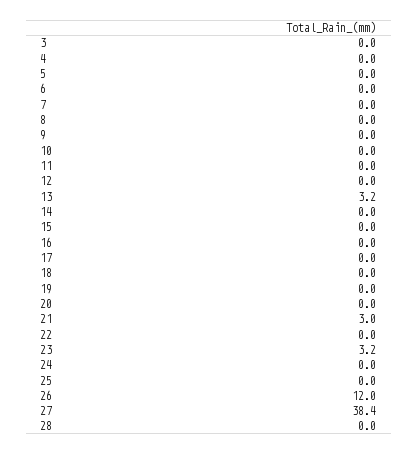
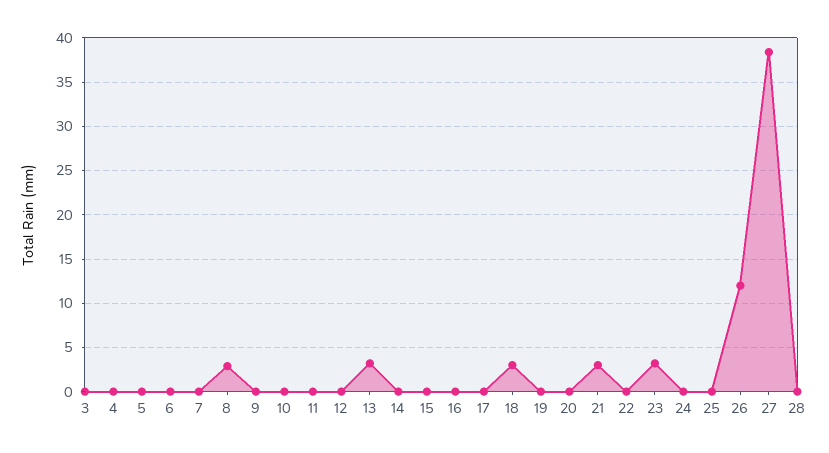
8: 0 -> 3
18: 0 -> 3

